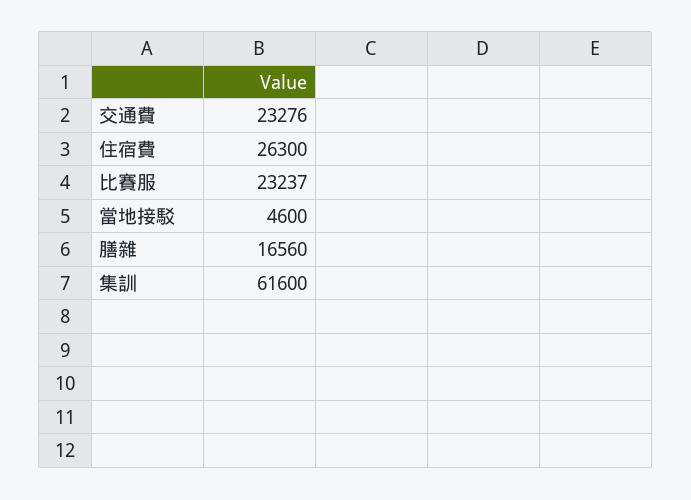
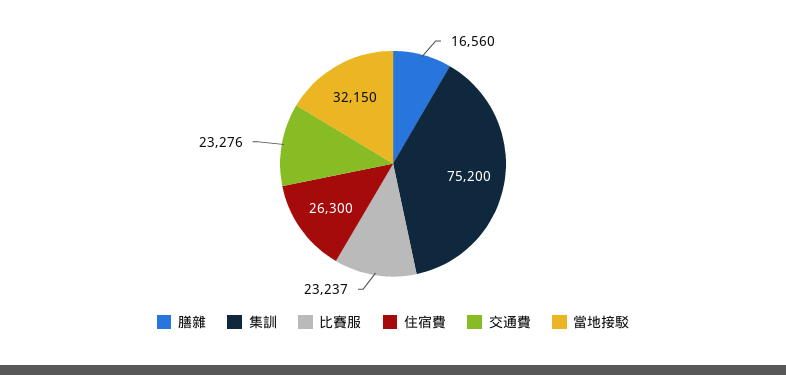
當地接駁: 4600 -> 32150
集訓: 61600 -> 75200

